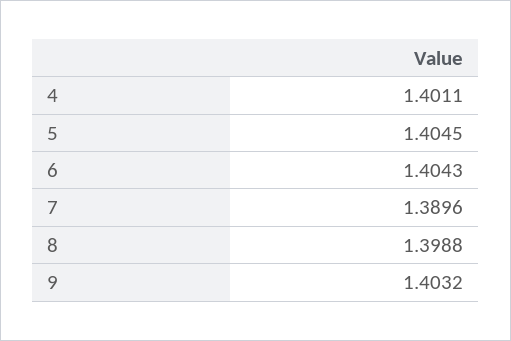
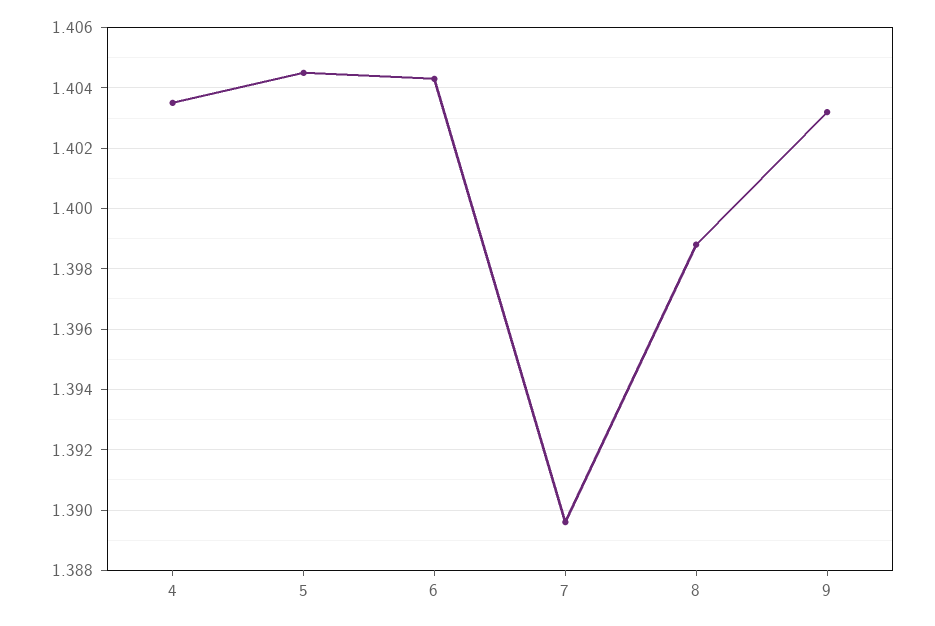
4: 1.4011 -> 1.4035

